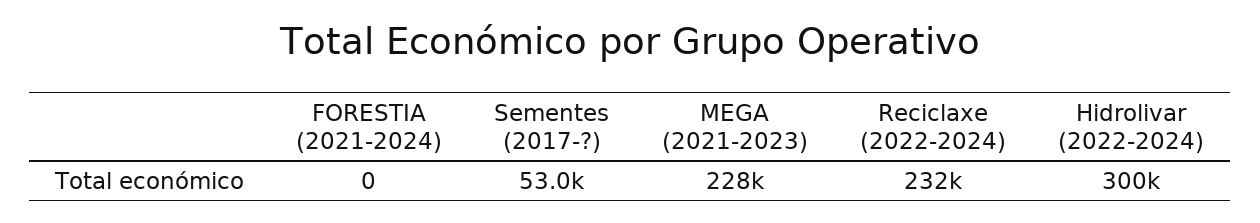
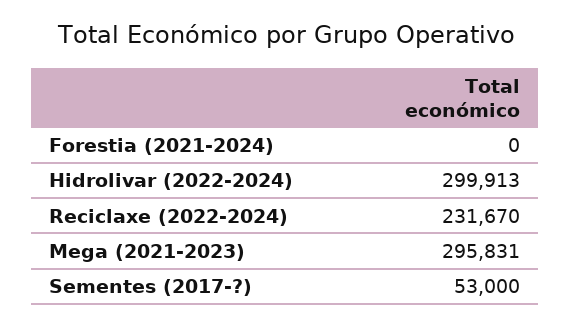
MEGA (2021-2023): 228000 -> 295831

